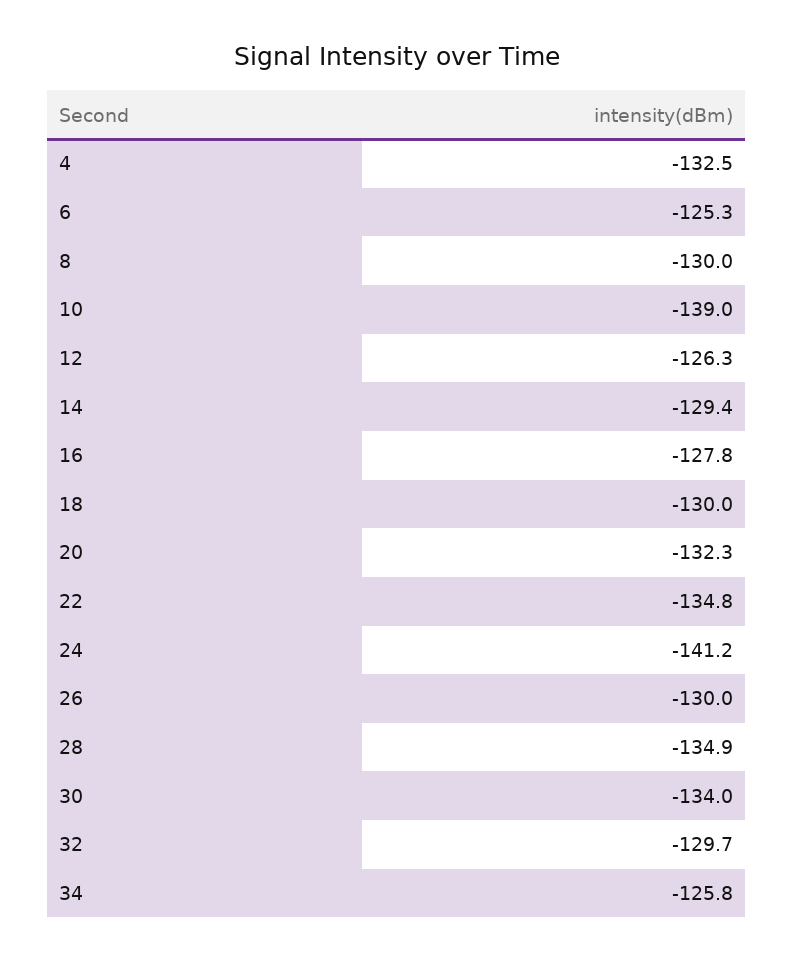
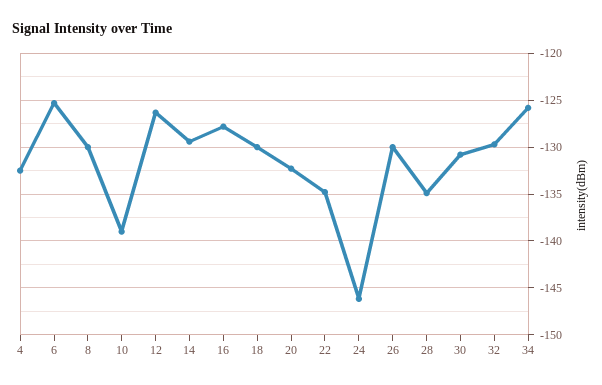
24: -141.2 -> -146
30: -134 -> -131

